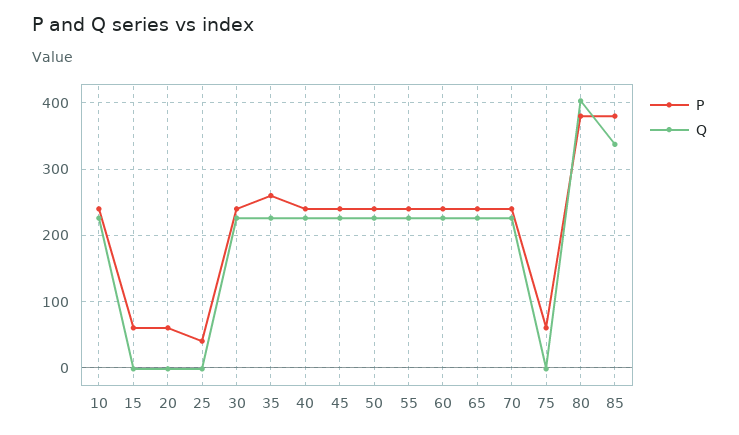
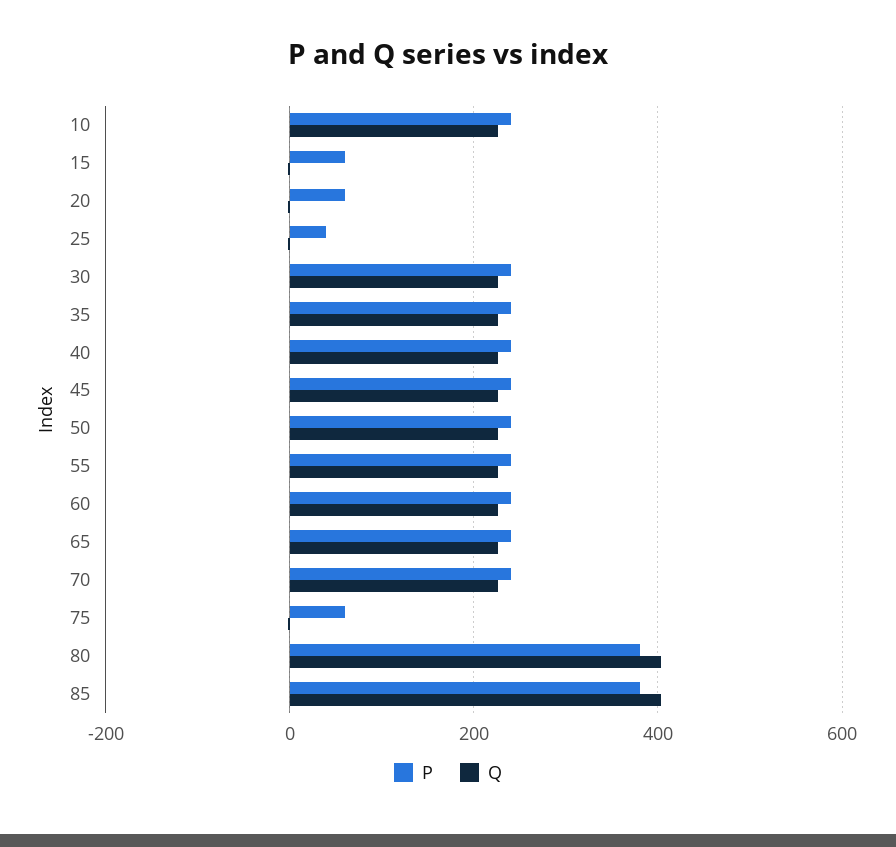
P, 35: 260 -> 240
Q, 85: 340 -> 400

